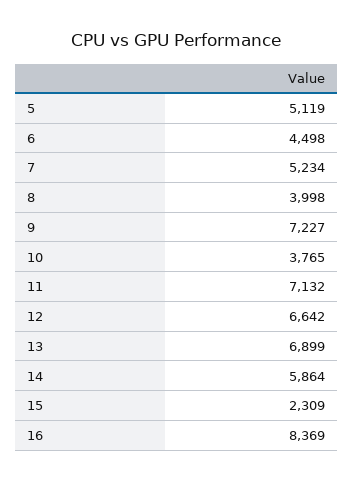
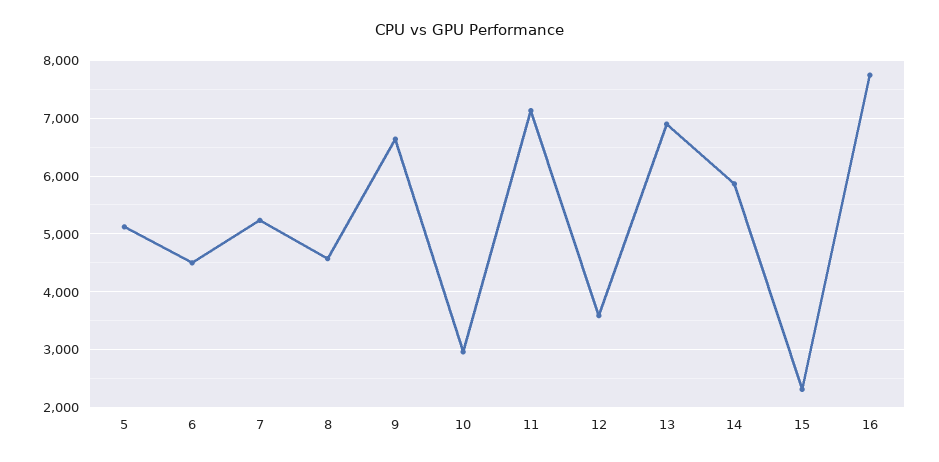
8: 3998 -> 4600
9: 7227 -> 6600
10: 3765 -> 3000
12: 6642 -> 3600
16: 8369 -> 7800

